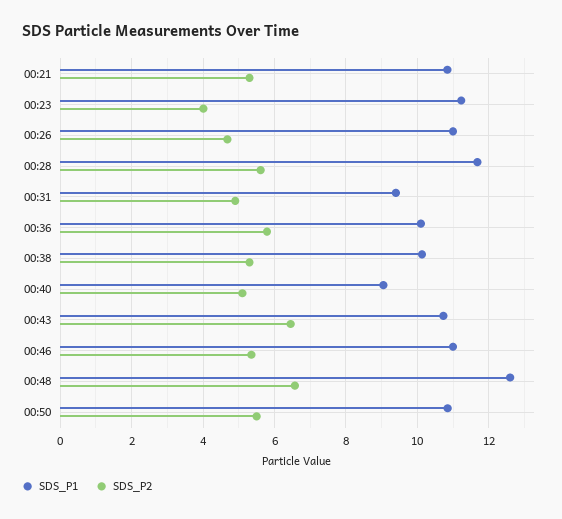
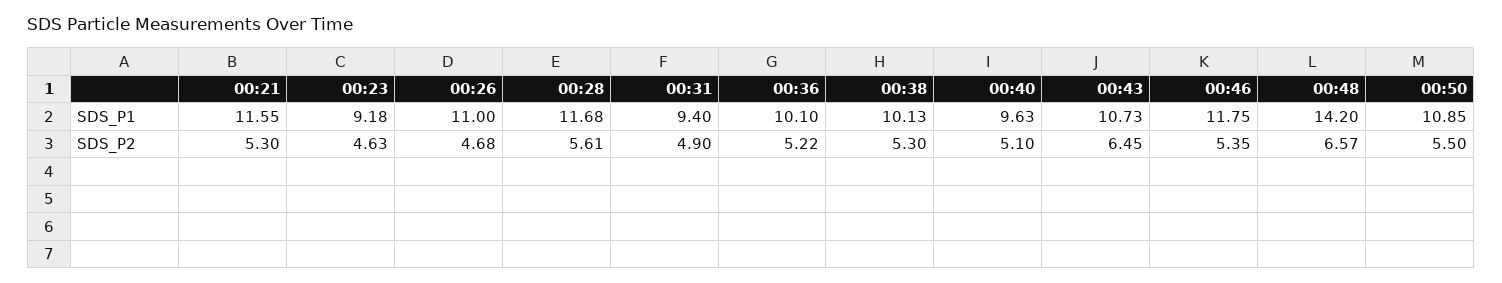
SDS_P1, 00:21: 10.8 -> 11.55
SDS_P1, 00:23: 11.2 -> 9.18
SDS_P2, 00:23: 4 -> 4.63
SDS_P2, 00:36: 5.8 -> 5.22
SDS_P1, 00:40: 9 -> 9.63
SDS_P1, 00:46: 11 -> 11.75
SDS_P1, 00:48: 12.6 -> 14.2

